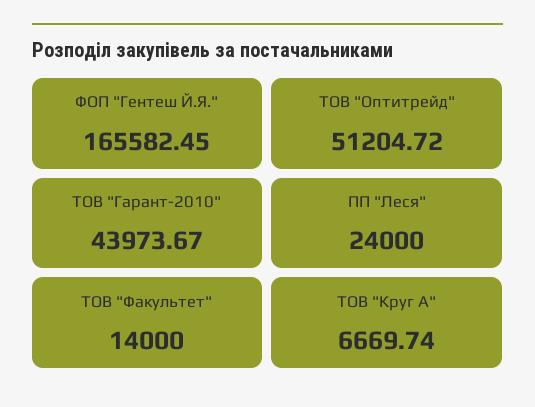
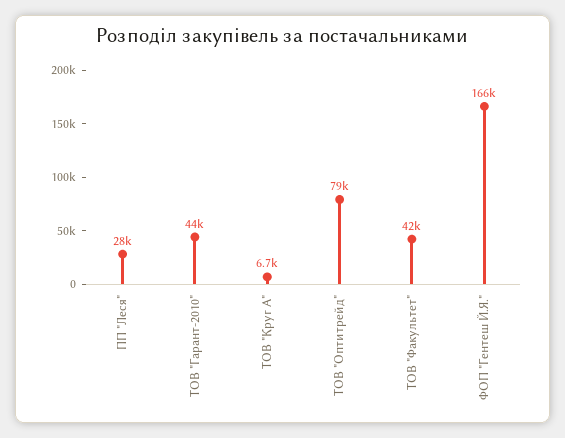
ТОВ "Оптитрейд": 51204.72 -> 79000
ПП "Леся": 24000 -> 28000
ТОВ "Факультет": 14000 -> 42000

